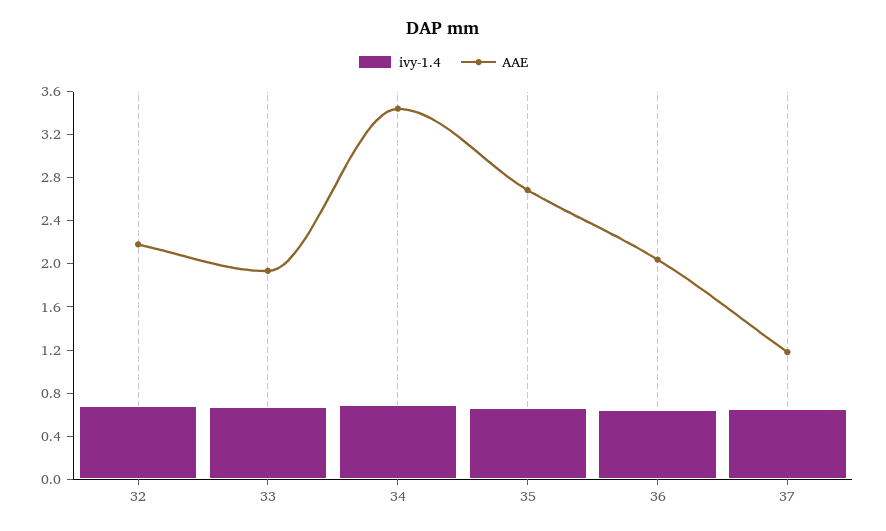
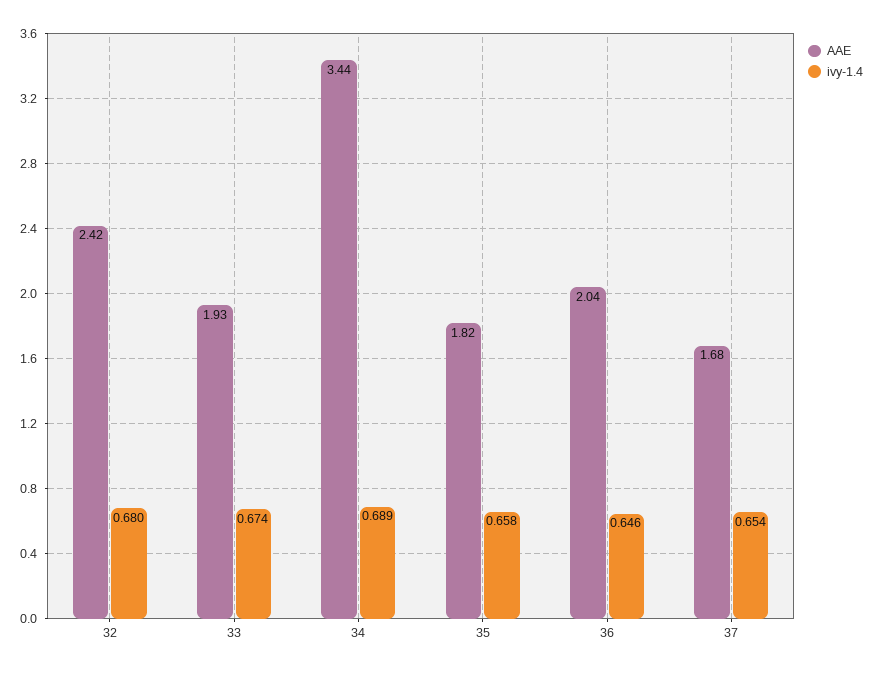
AAE, 32: 2.2 -> 2.42
AAE, 35: 2.7 -> 1.82
AAE, 37: 1.2 -> 1.68

